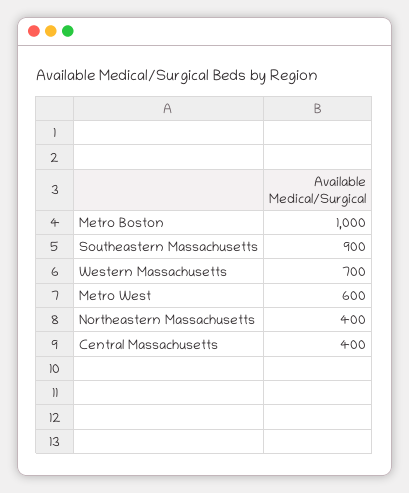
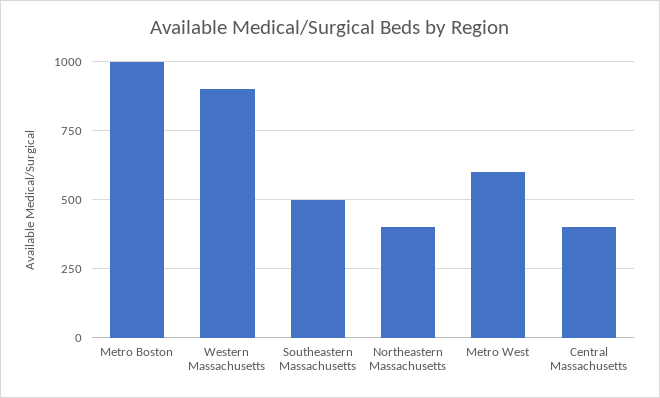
Southeastern Massachusetts: 900 -> 500
Western Massachusetts: 700 -> 900

